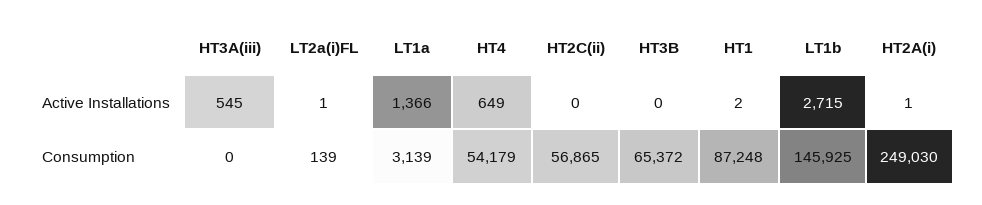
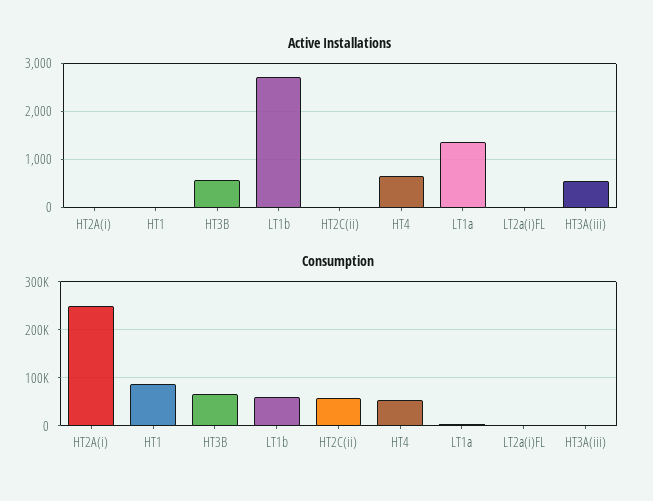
Active Installations, HT3B: 0 -> 600
Consumption, LT1b: 145925 -> 60000

